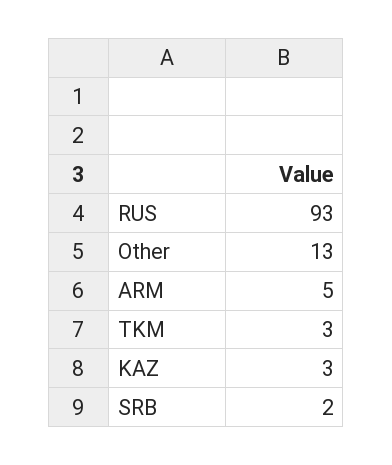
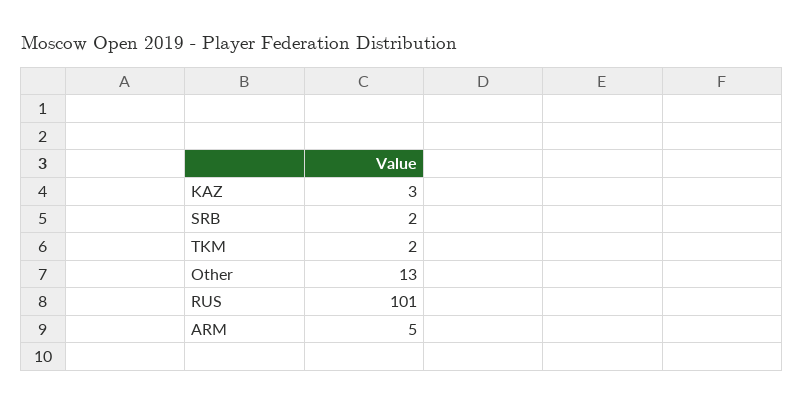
RUS: 93 -> 101
TKM: 3 -> 2

